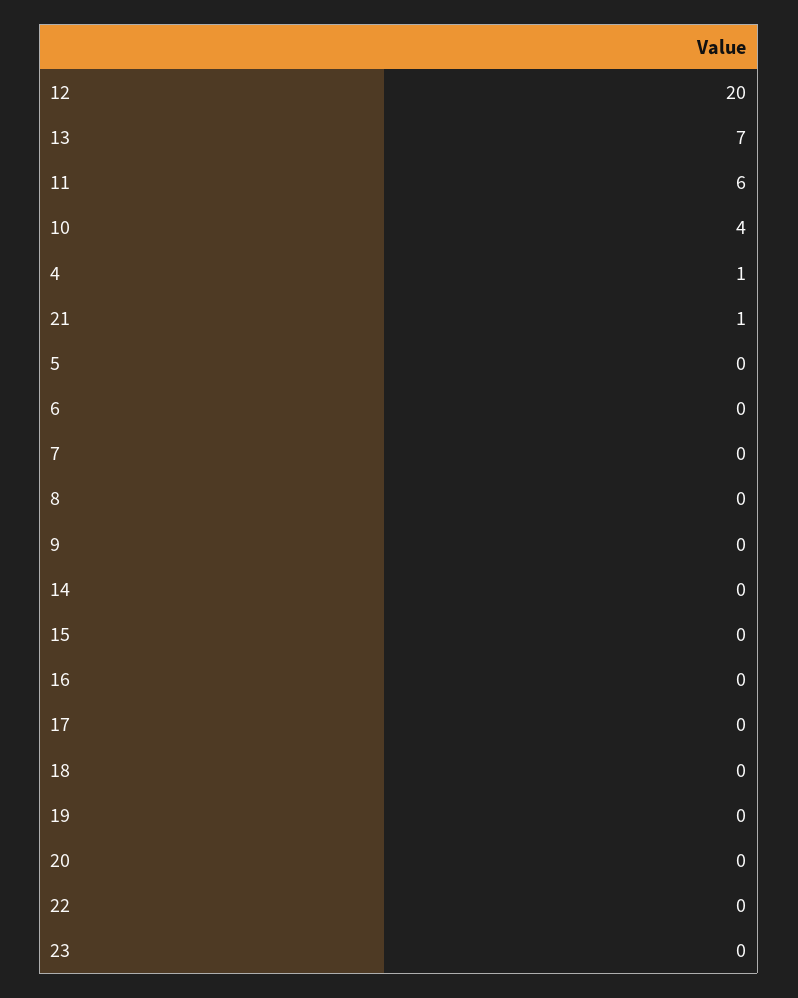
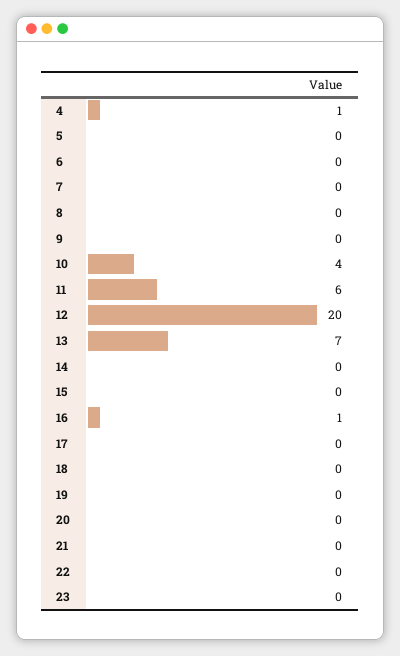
21: 1 -> 0
16: 0 -> 1

